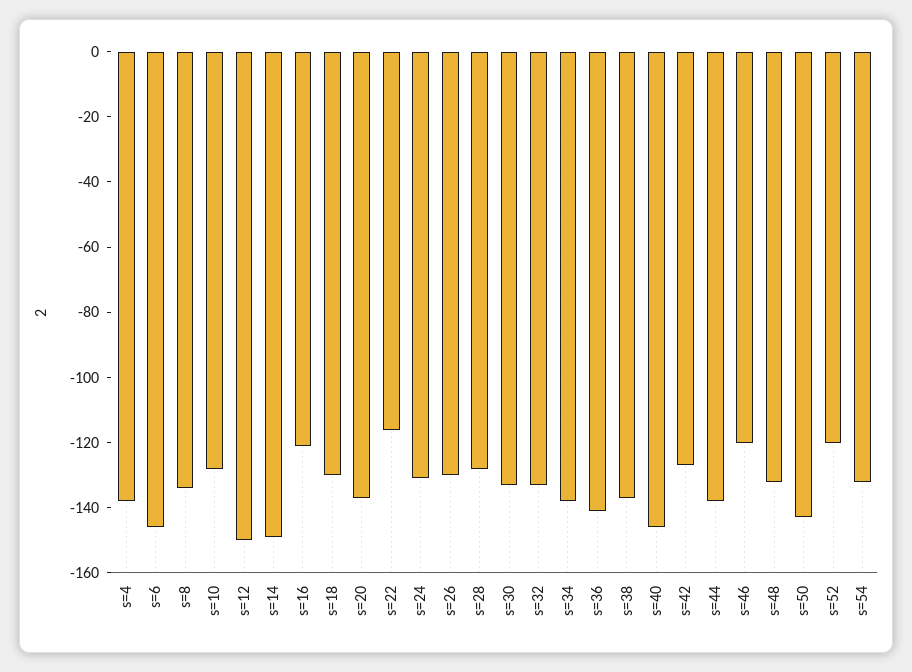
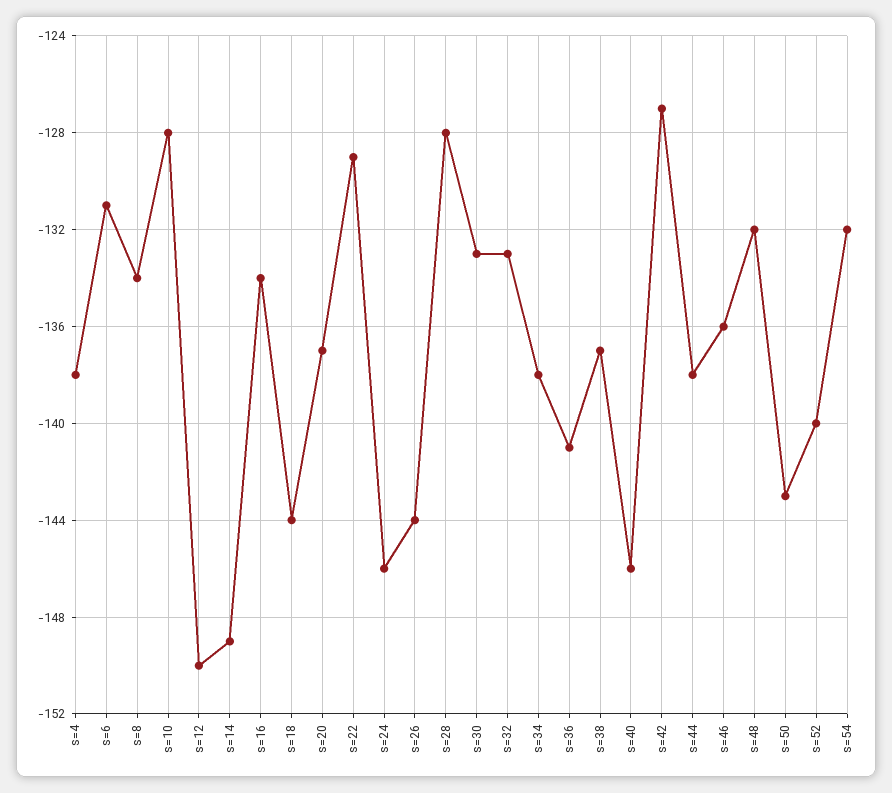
s=6: -145 -> -131
s=16: -120 -> -134
s=18: -130 -> -144
s=22: -115 -> -129
s=24: -130 -> -146
s=26: -130 -> -144
s=46: -120 -> -136
s=52: -120 -> -140

